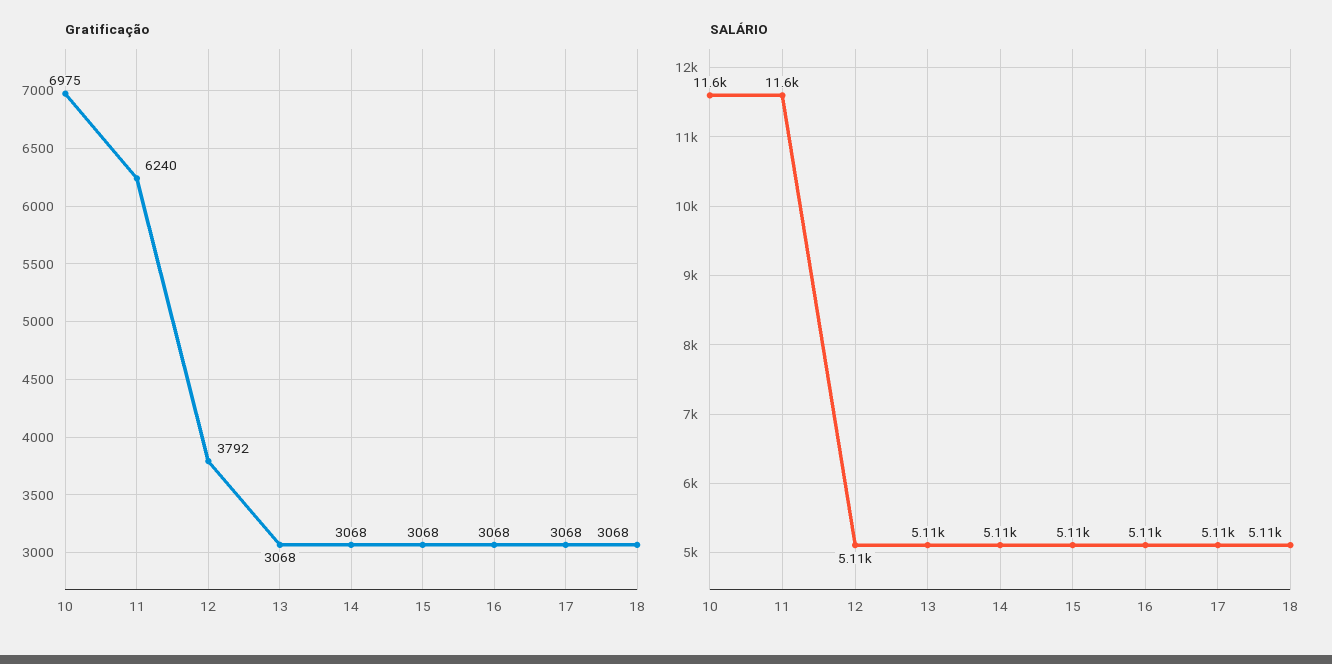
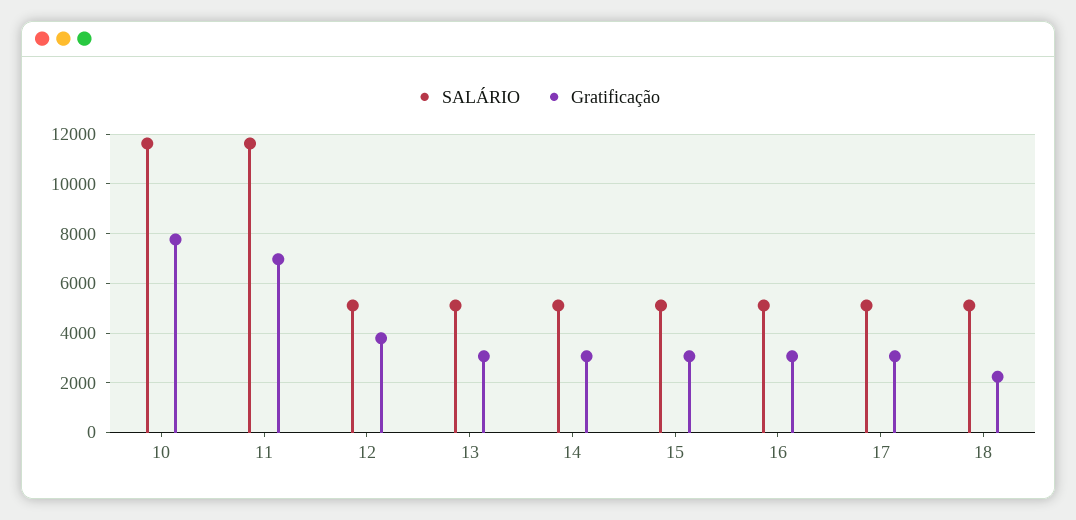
Gratificação, 10: 6975 -> 7750
Gratificação, 11: 6240 -> 7000
Gratificação, 18: 3068 -> 2250

